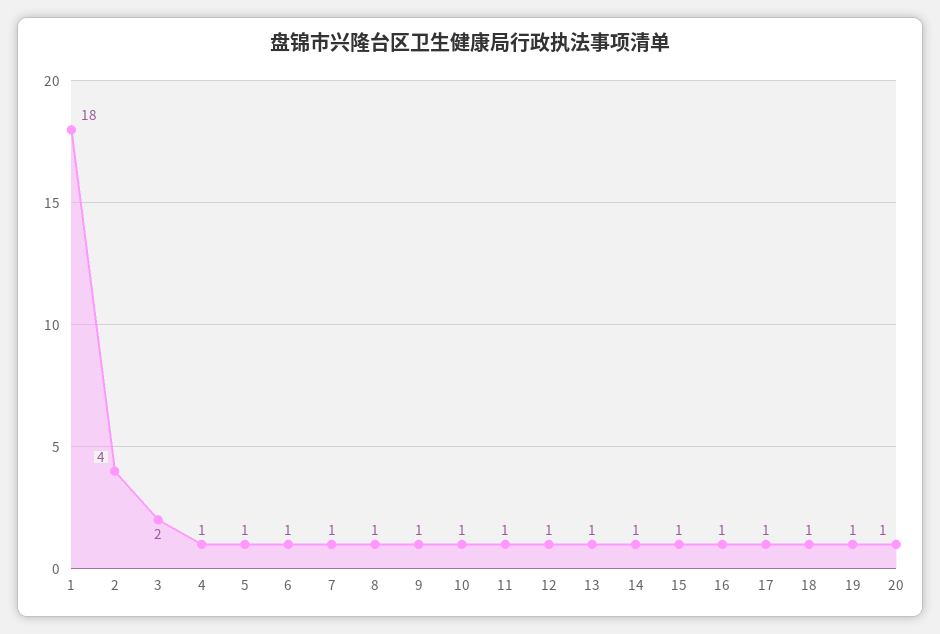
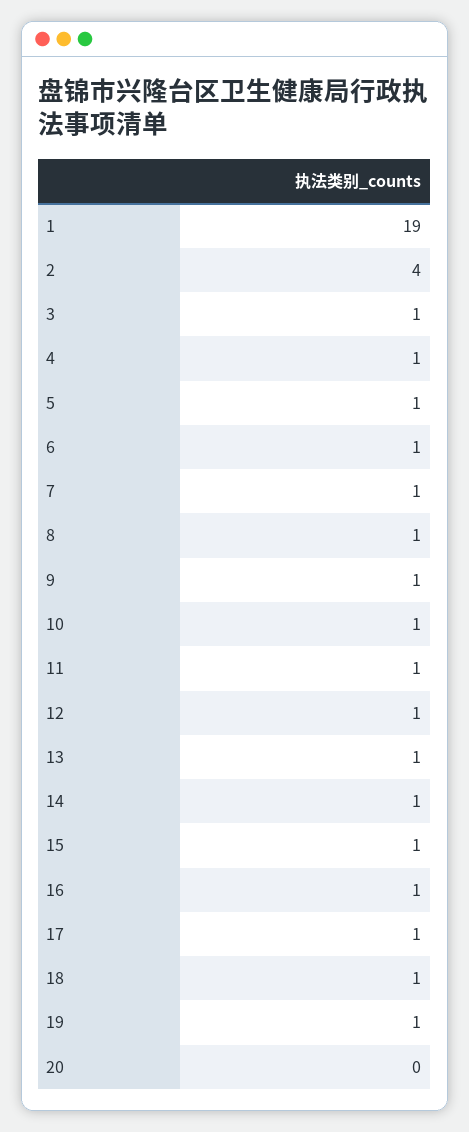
1: 18 -> 19
3: 2 -> 1
20: 1 -> 0

